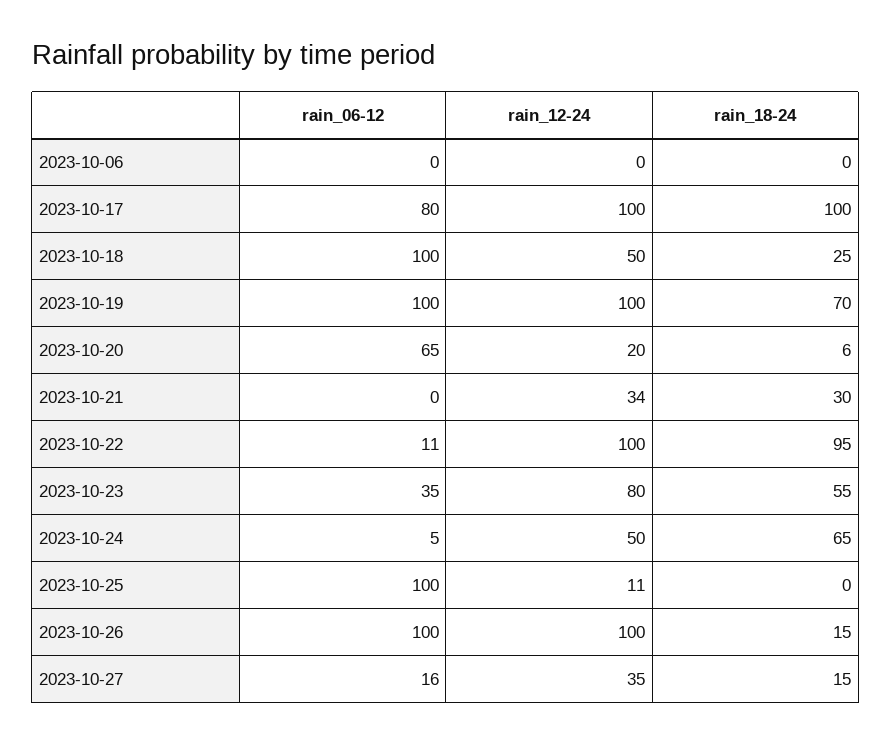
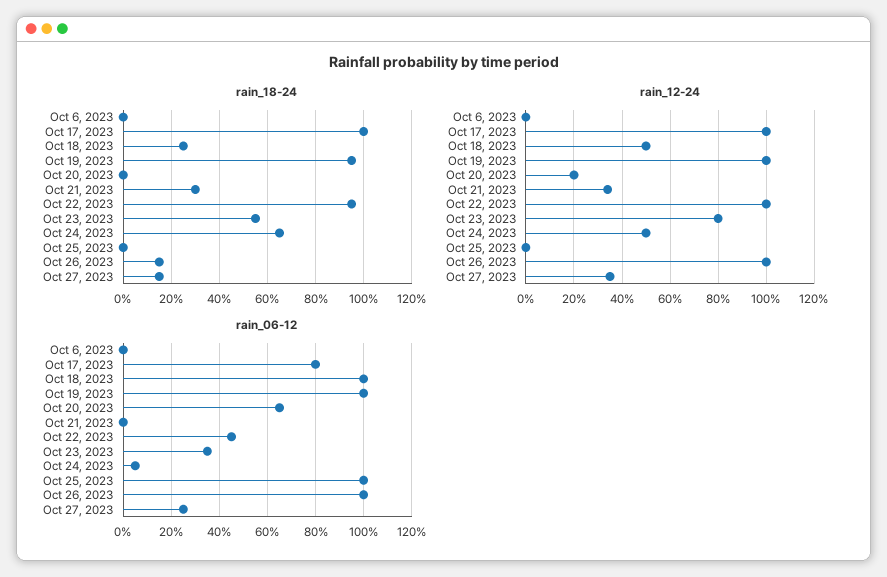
rain_18-24, 2023-10-19: 70 -> 95
rain_18-24, 2023-10-20: 6 -> 0
rain_06-12, 2023-10-22: 11 -> 45
rain_12-24, 2023-10-25: 11 -> 0
rain_06-12, 2023-10-27: 16 -> 25

